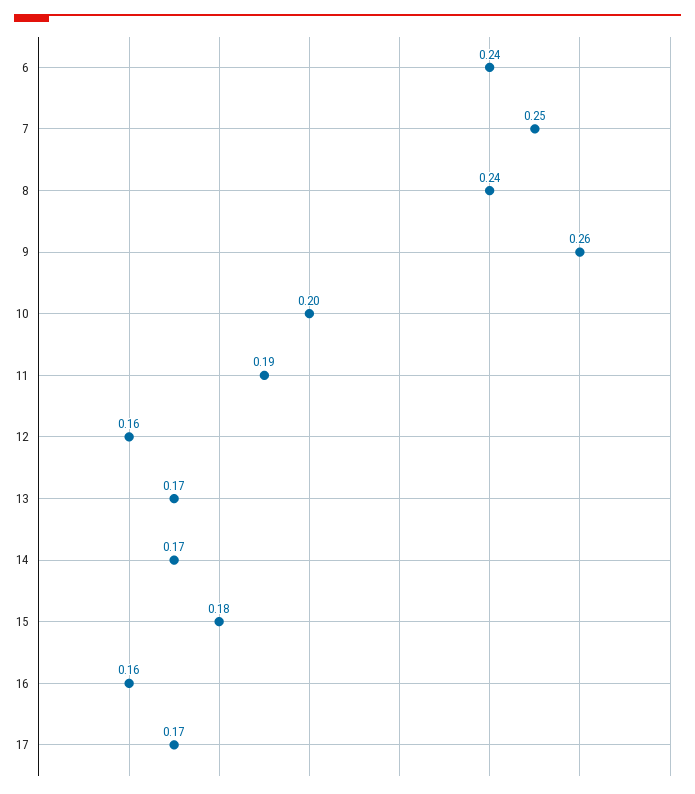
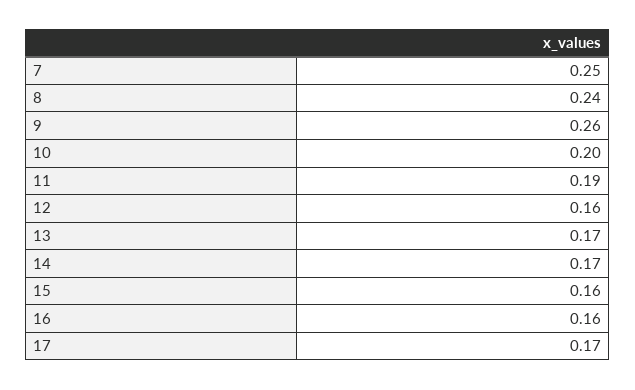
6: 0.24 -> none
15: 0.18 -> 0.16

